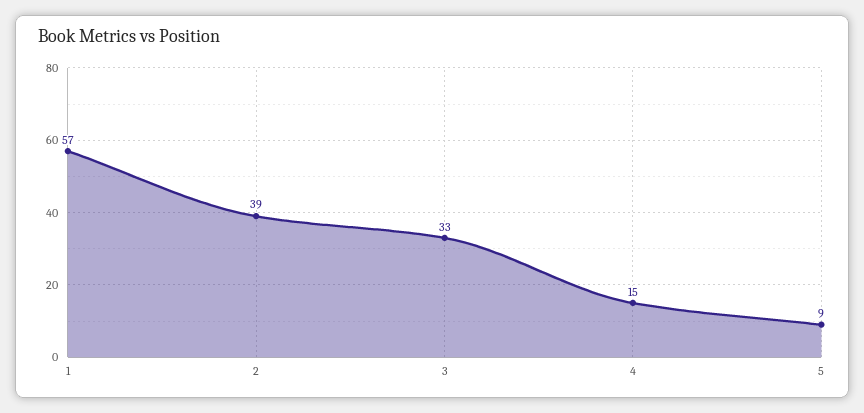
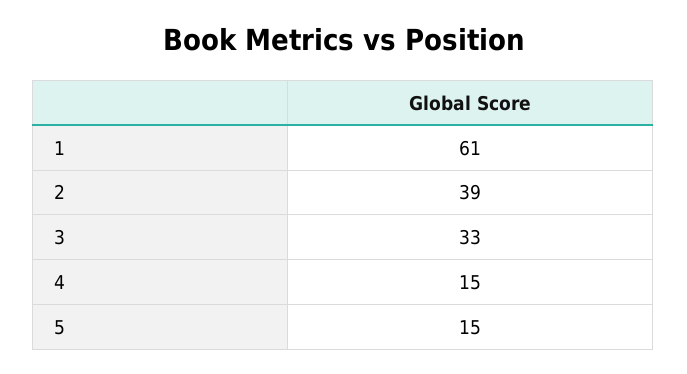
1: 57 -> 61
5: 9 -> 15

